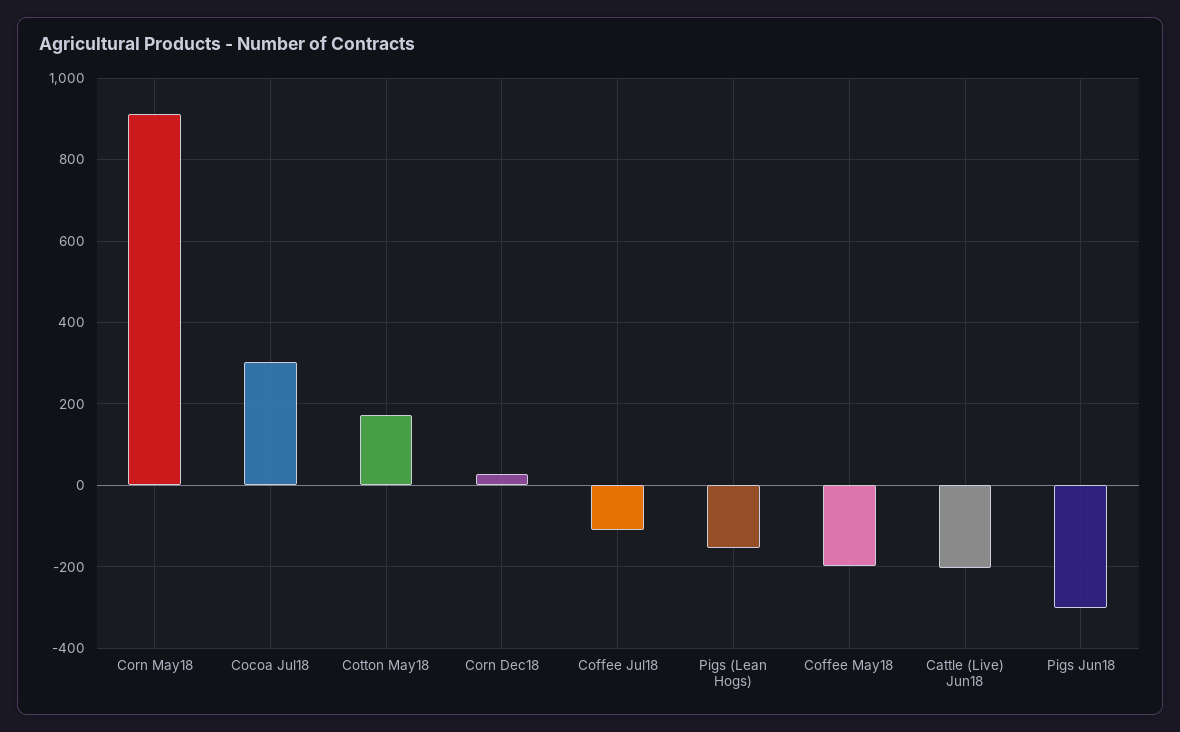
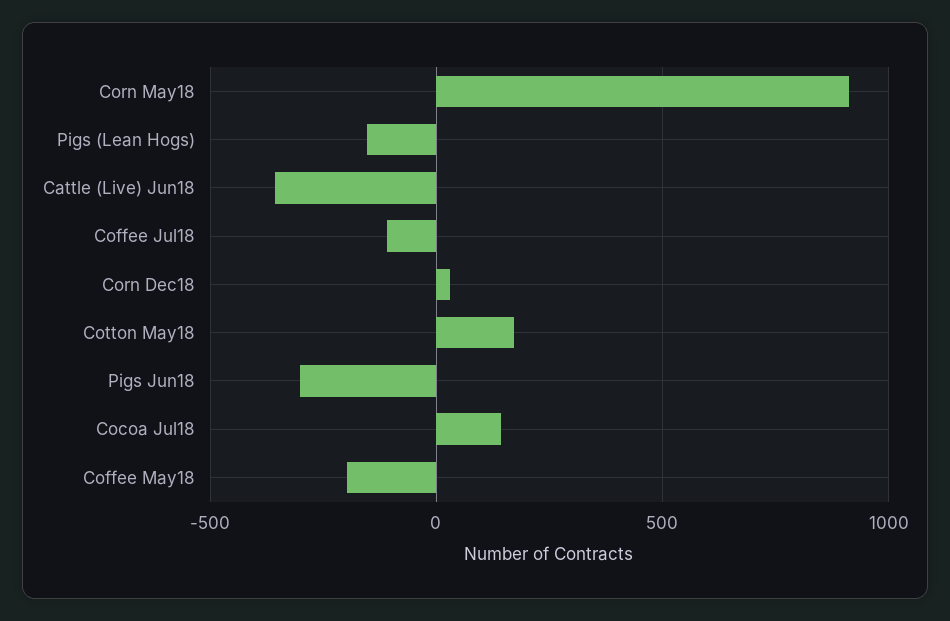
Cocoa Jul18: 300 -> 150
Cattle (Live) Jun18: -200 -> -350

